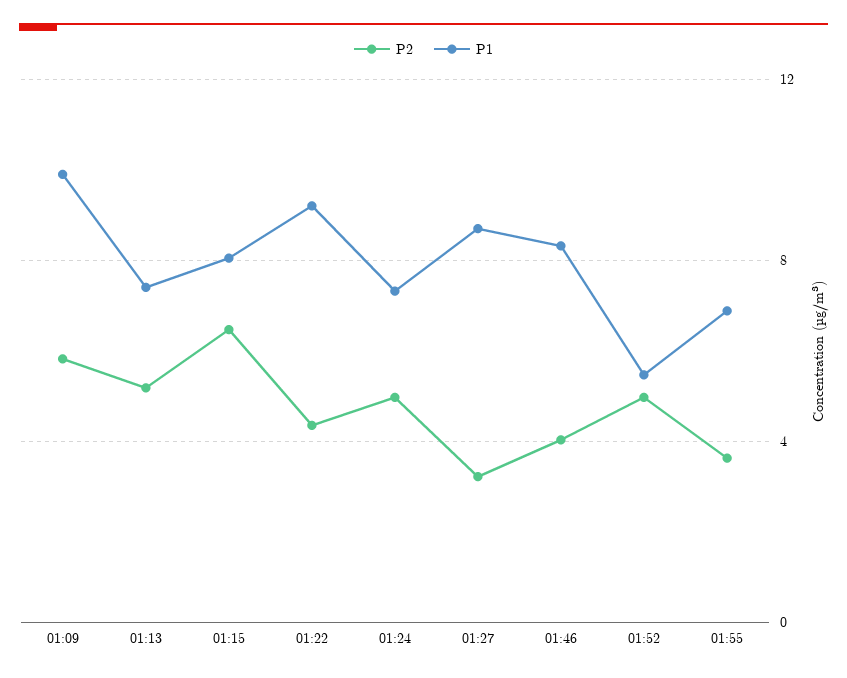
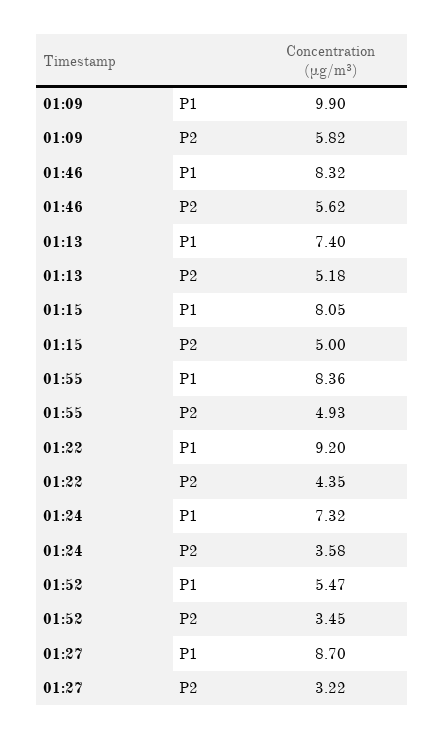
P2, 01:15: 6.5 -> 5
P2, 01:24: 5 -> 3.58
P2, 01:46: 4 -> 5.62
P2, 01:52: 5 -> 3.45
P2, 01:55: 3.5 -> 4.93
P1, 01:55: 7 -> 8.36

